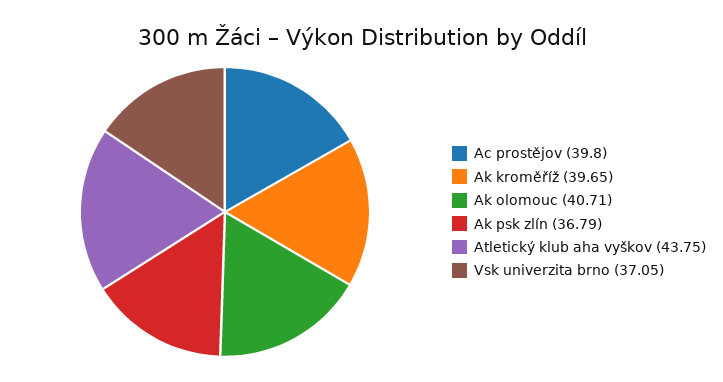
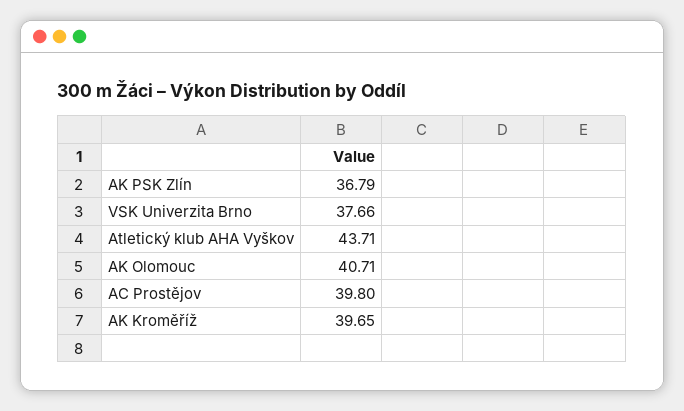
Atletický klub aha vyškov: 43.75 -> 43.71
Vsk univerzita brno: 37.05 -> 37.66

